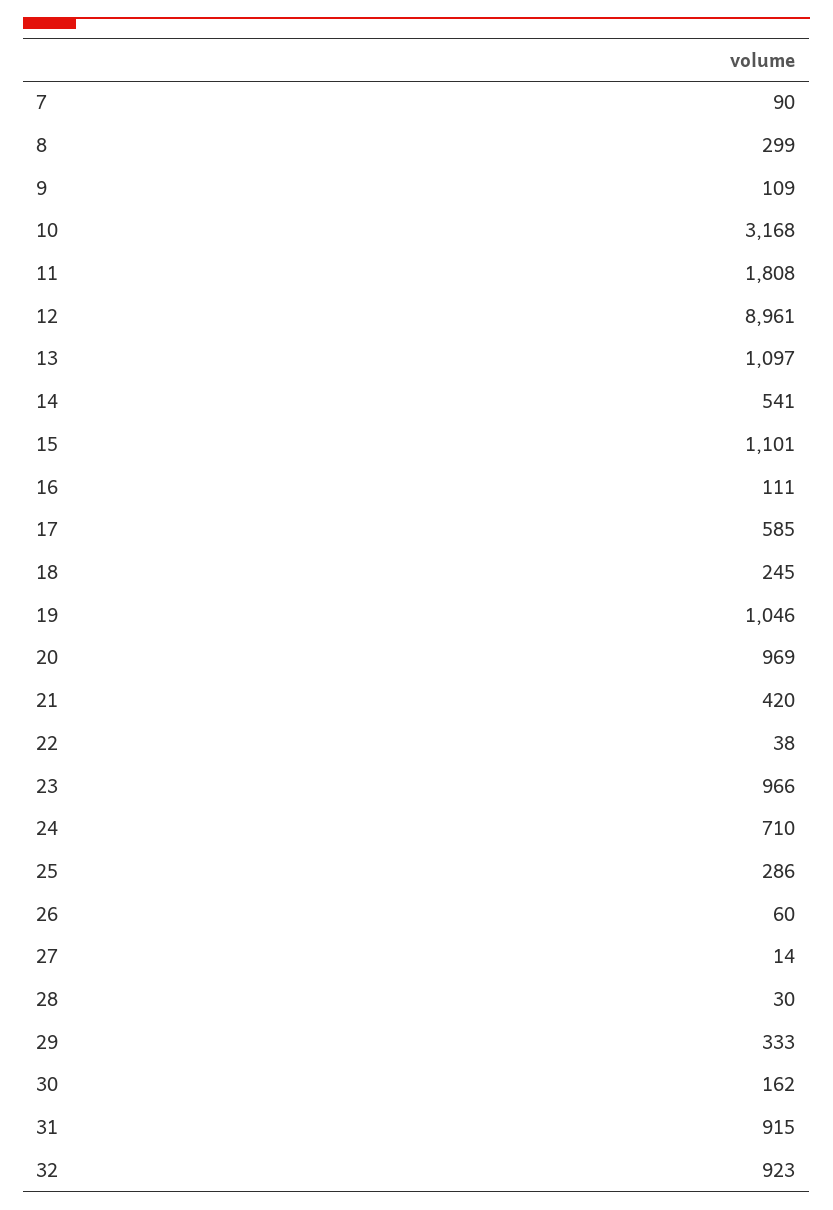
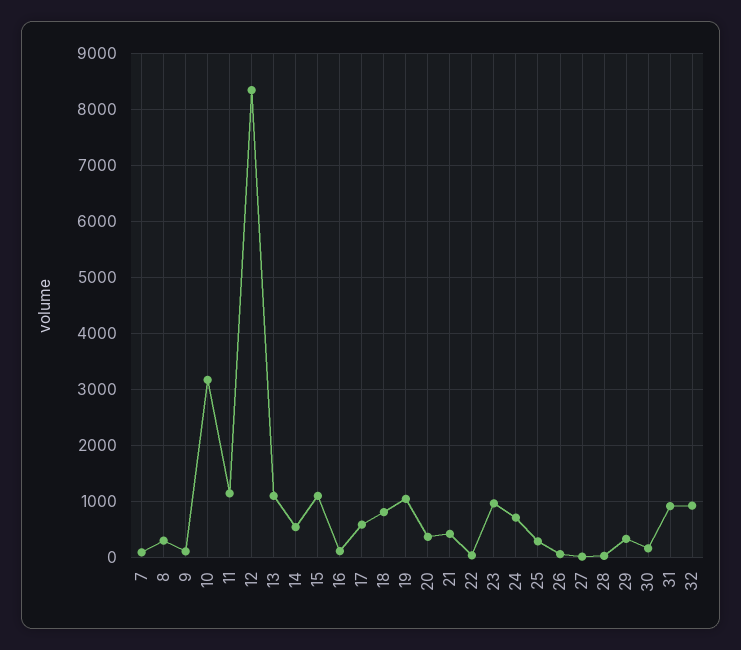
11: 1808 -> 1200
12: 8961 -> 8400
18: 245 -> 800
20: 969 -> 400

